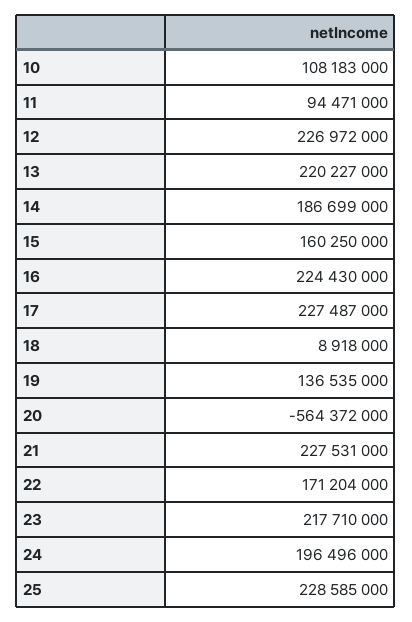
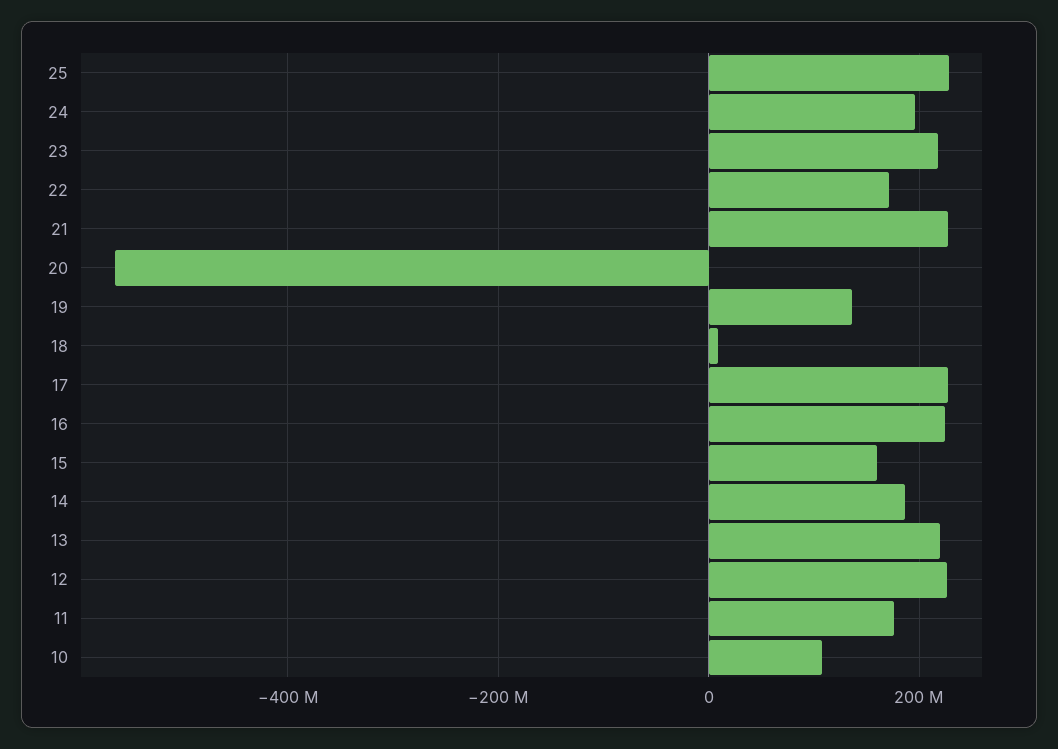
11: 94471000 -> 180000000

